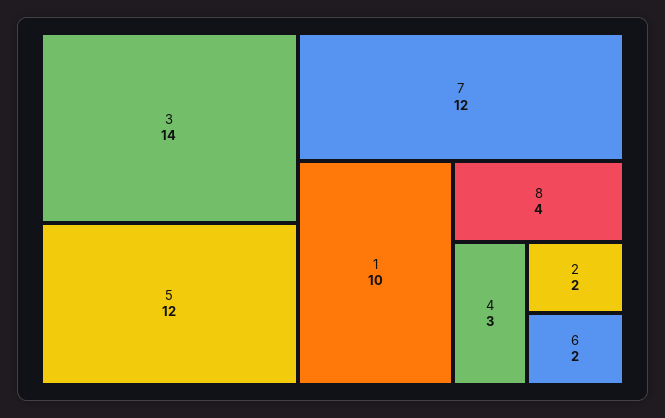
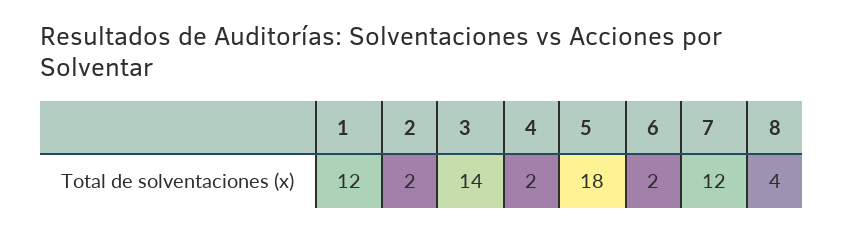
5: 12 -> 18
1: 10 -> 12
4: 3 -> 2

